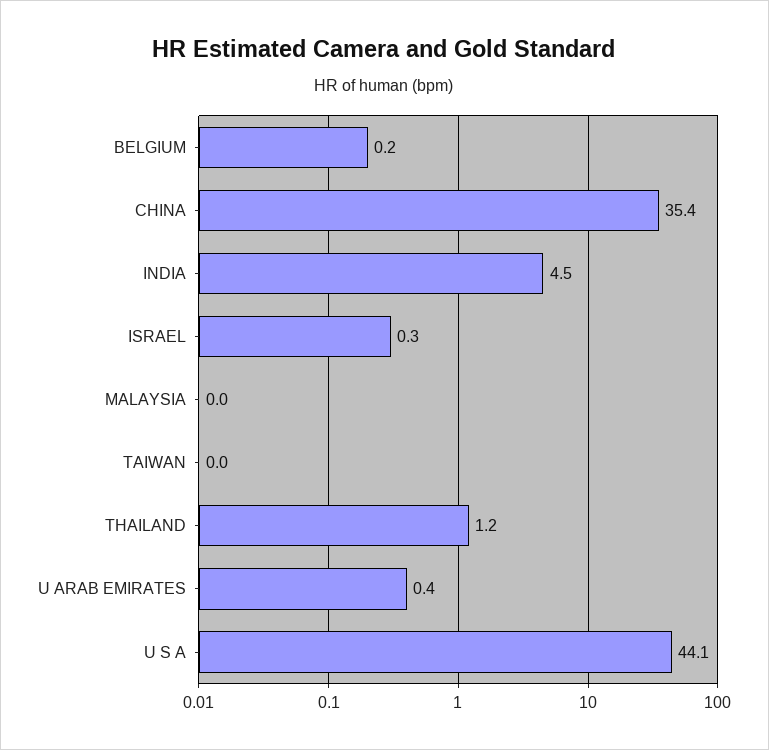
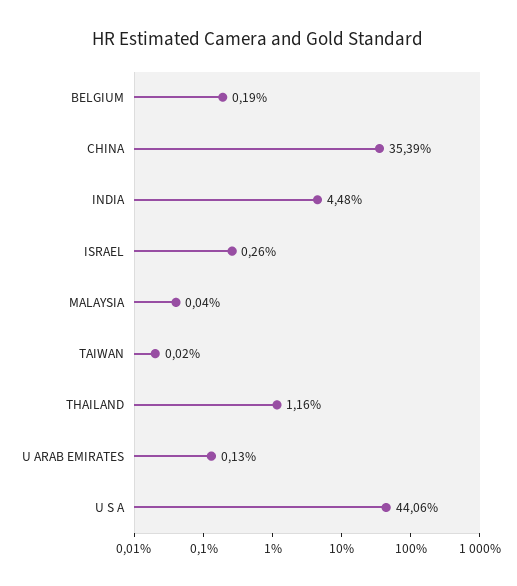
U ARAB EMIRATES: 0.4 -> 0.13

